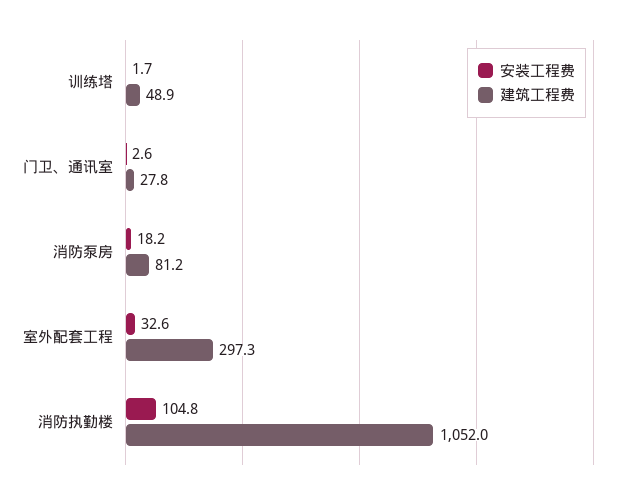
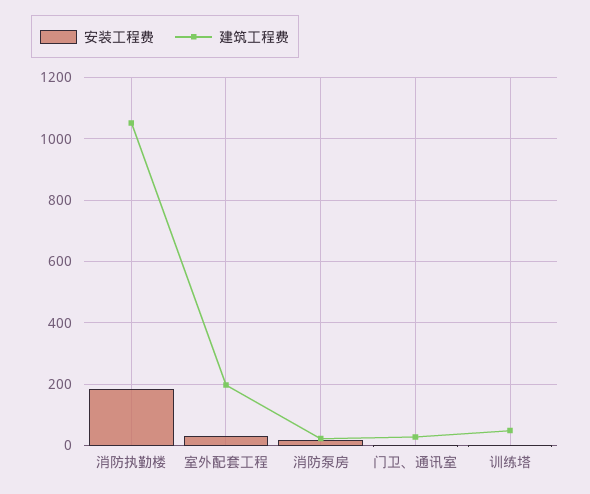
建筑工程费, 消防泵房: 81.2 -> 20
建筑工程费, 室外配套工程: 297.3 -> 200
安装工程费, 消防执勤楼: 104.8 -> 180

